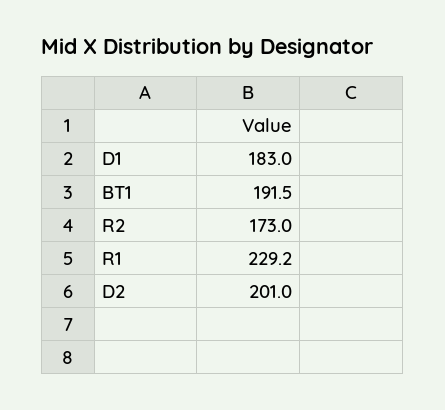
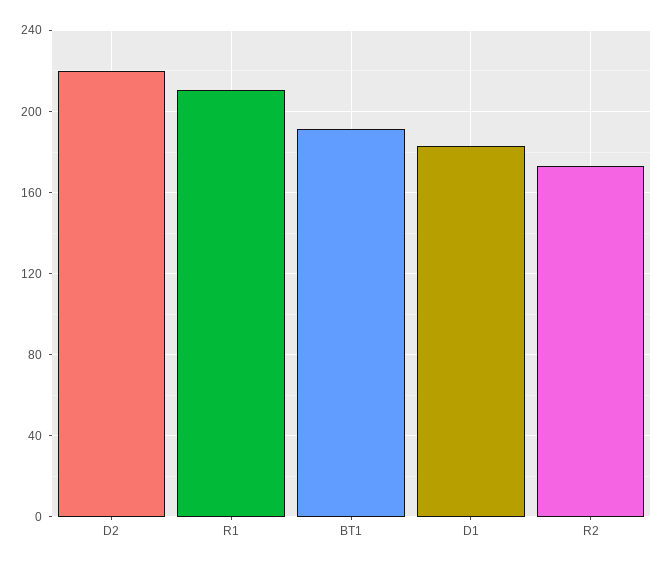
R1: 229.2 -> 210
D2: 201 -> 220

